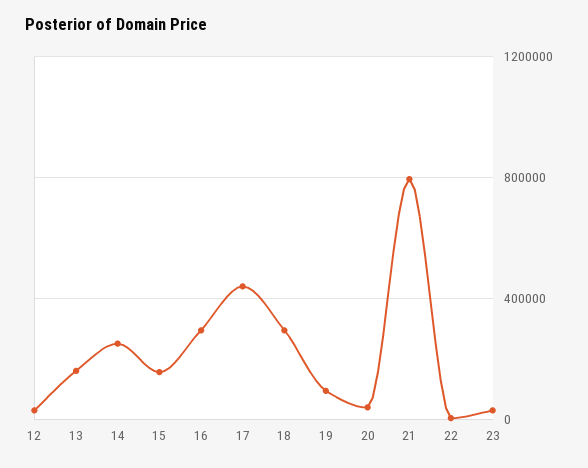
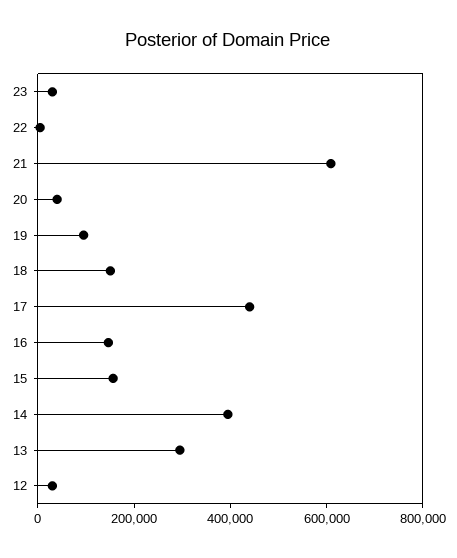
13: 150000 -> 300000
14: 250000 -> 400000
16: 300000 -> 150000
18: 300000 -> 150000
21: 800000 -> 600000

